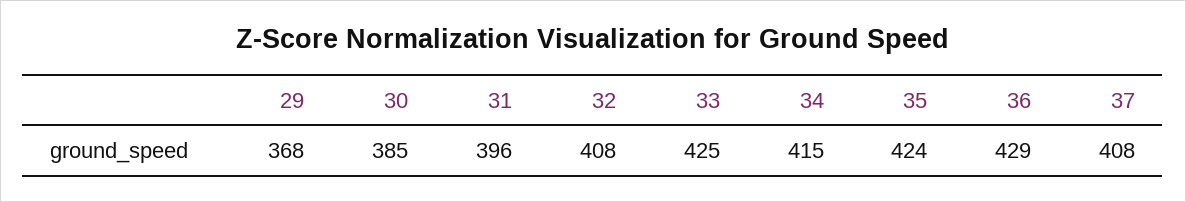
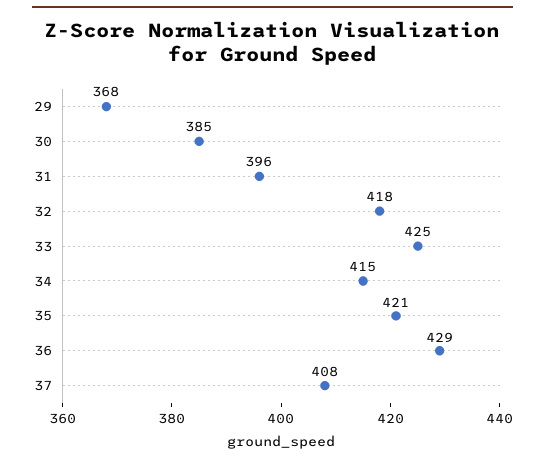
32: 408 -> 418
35: 424 -> 421

